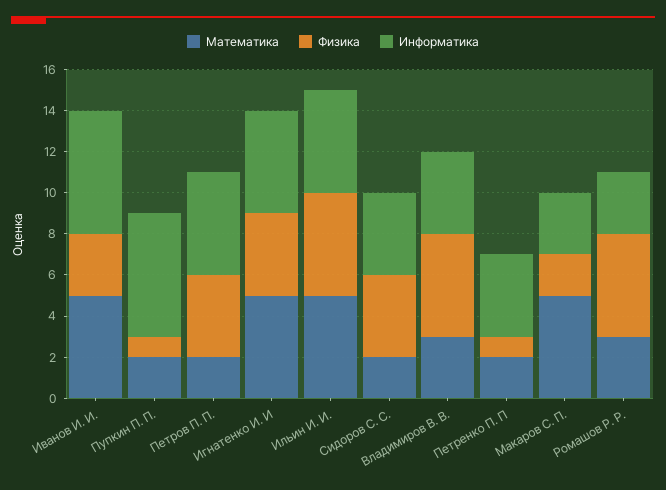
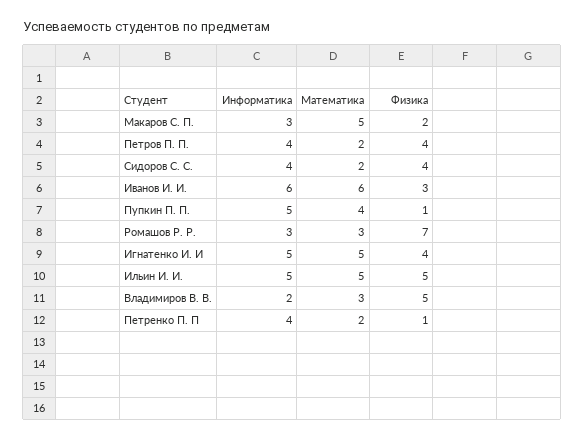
Математика, Иванов И. И.: 5 -> 6
Математика, Пупкин П. П.: 2 -> 4
Информатика, Пупкин П. П.: 6 -> 5
Информатика, Петров П. П.: 5 -> 4
Информатика, Владимиров В. В.: 4 -> 2
Физика, Ромашов Р. Р.: 5 -> 7

